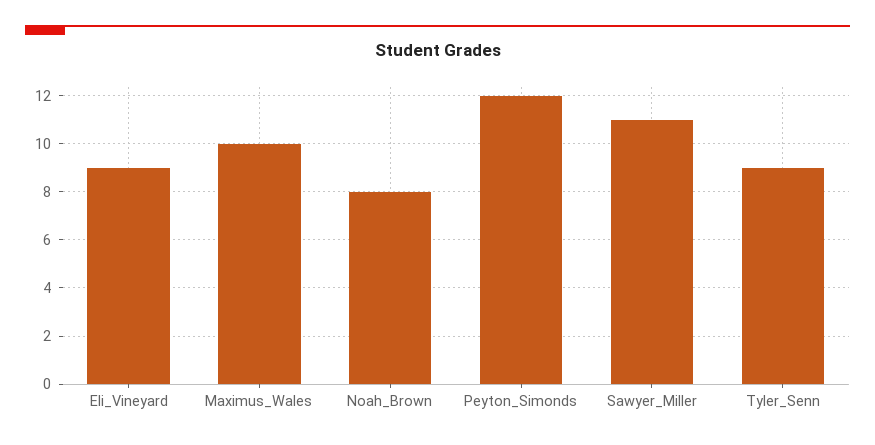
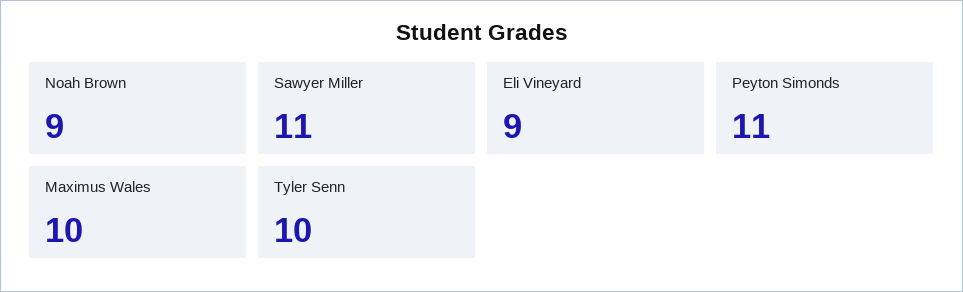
Noah_Brown: 8 -> 9
Peyton_Simonds: 12 -> 11
Tyler_Senn: 9 -> 10

